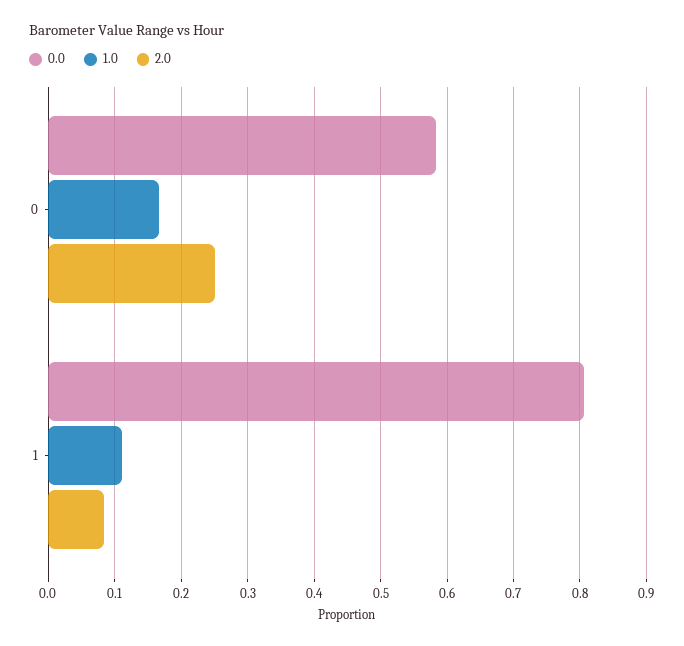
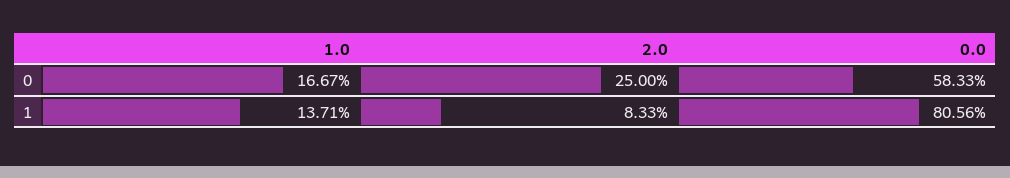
1.0, 1: 0.11 -> 0.1371

